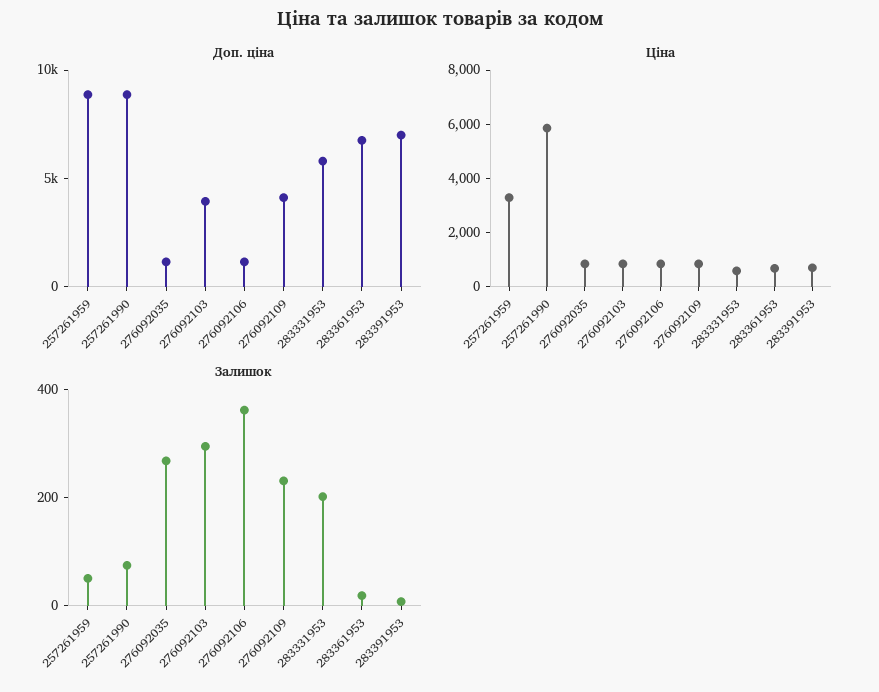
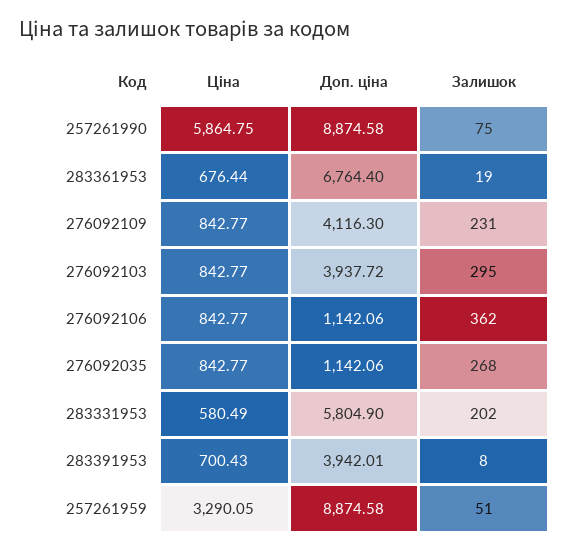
Доп. ціна, 283391953: 7000 -> 3942.01

